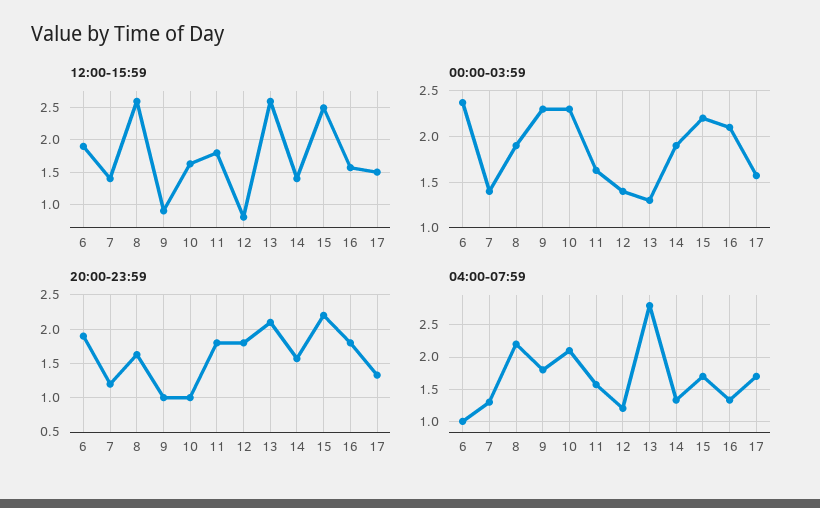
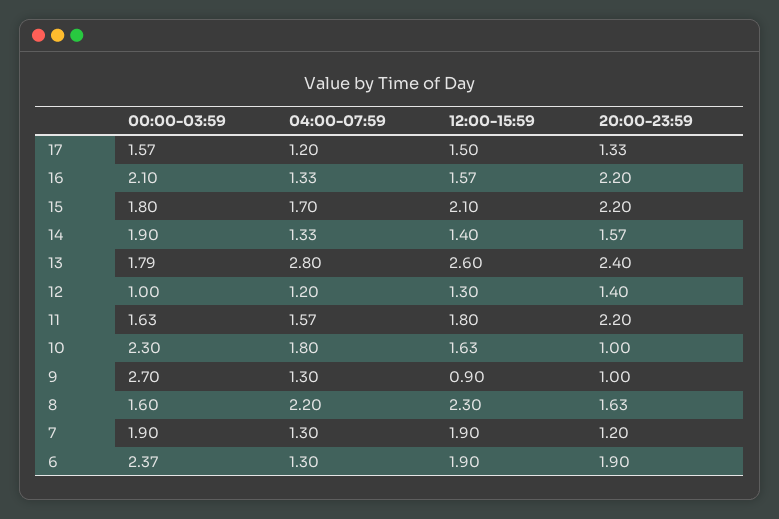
12:00-15:59, 7: 1.4 -> 1.9
12:00-15:59, 8: 2.6 -> 2.3
12:00-15:59, 12: 0.8 -> 1.3
12:00-15:59, 15: 2.5 -> 2.1
00:00-03:59, 7: 1.4 -> 1.9
00:00-03:59, 8: 1.9 -> 1.6
00:00-03:59, 9: 2.3 -> 2.7
00:00-03:59, 12: 1.4 -> 1
00:00-03:59, 13: 1.3 -> 1.79
00:00-03:59, 15: 2.2 -> 1.8
20:00-23:59, 11: 1.8 -> 2.2
20:00-23:59, 12: 1.8 -> 1.4
20:00-23:59, 13: 2.1 -> 2.4
20:00-23:59, 16: 1.8 -> 2.2
04:00-07:59, 6: 1 -> 1.3
04:00-07:59, 9: 1.8 -> 1.3
04:00-07:59, 10: 2.1 -> 1.8
04:00-07:59, 17: 1.7 -> 1.2

